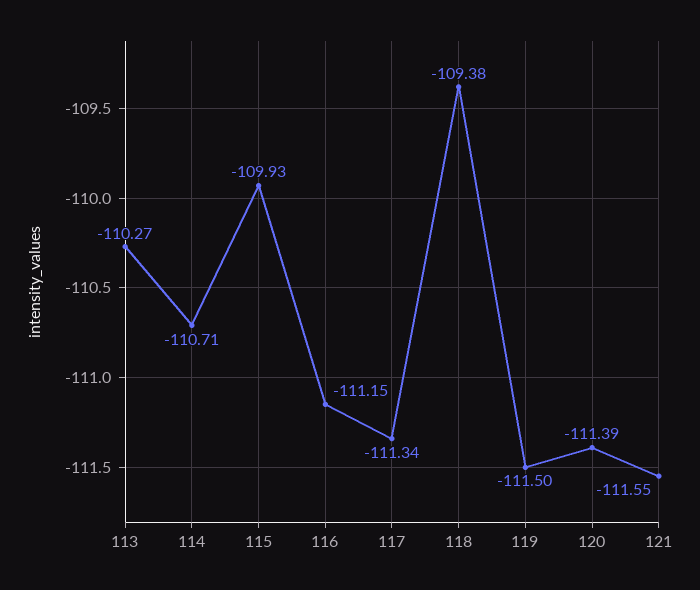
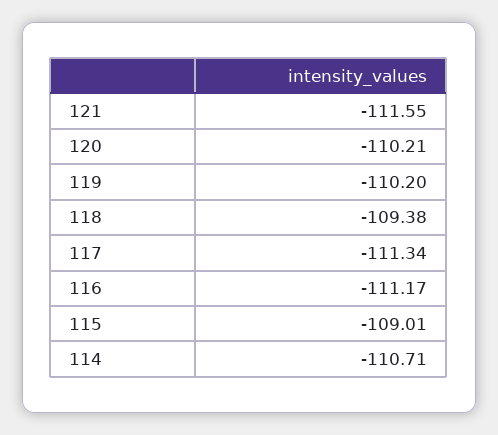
113: -110.27 -> none
115: -109.93 -> -109.01
116: -111.15 -> -111.17
119: -111.5 -> -110.2
120: -111.39 -> -110.21

